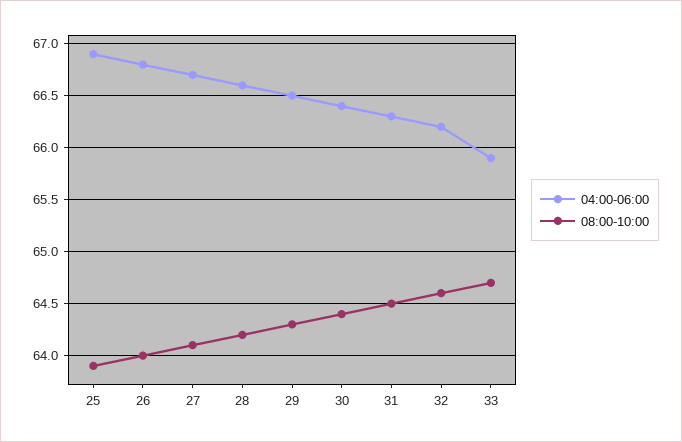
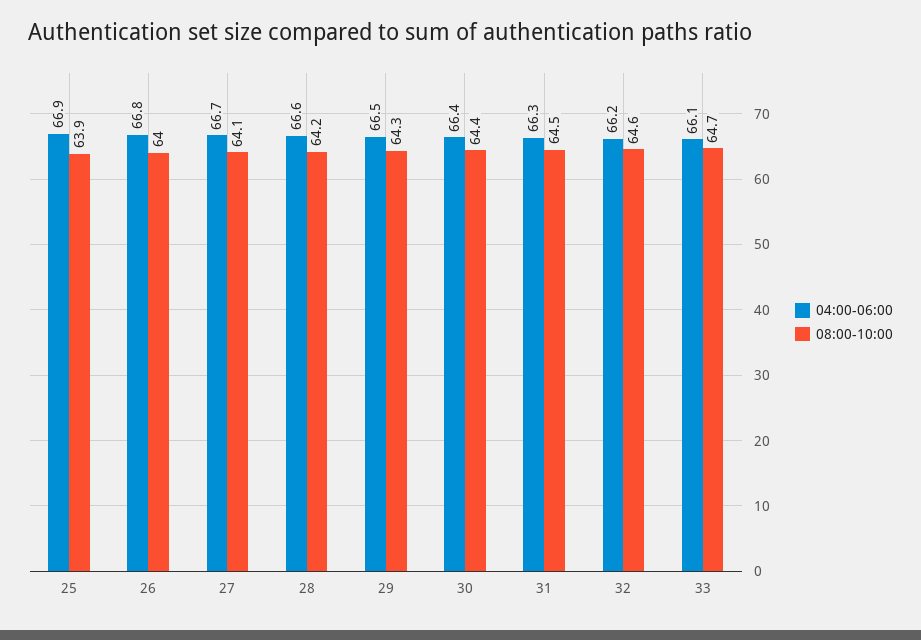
04:00-06:00, 33: 65.9 -> 66.1

